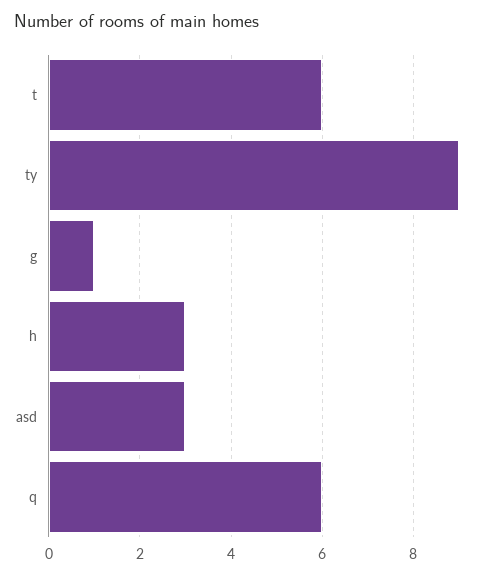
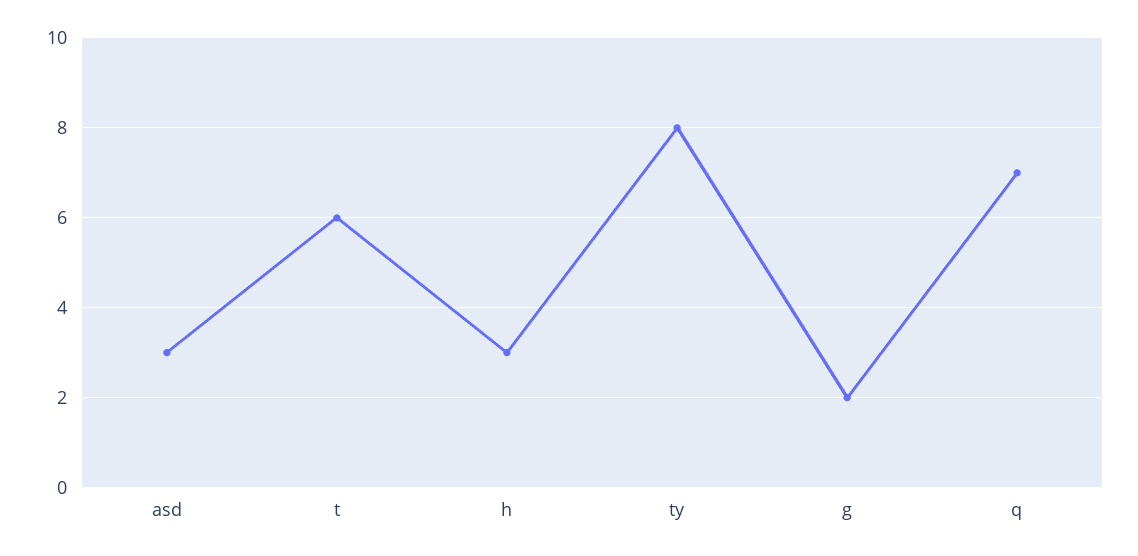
ty: 9 -> 8
g: 1 -> 2
q: 6 -> 7

